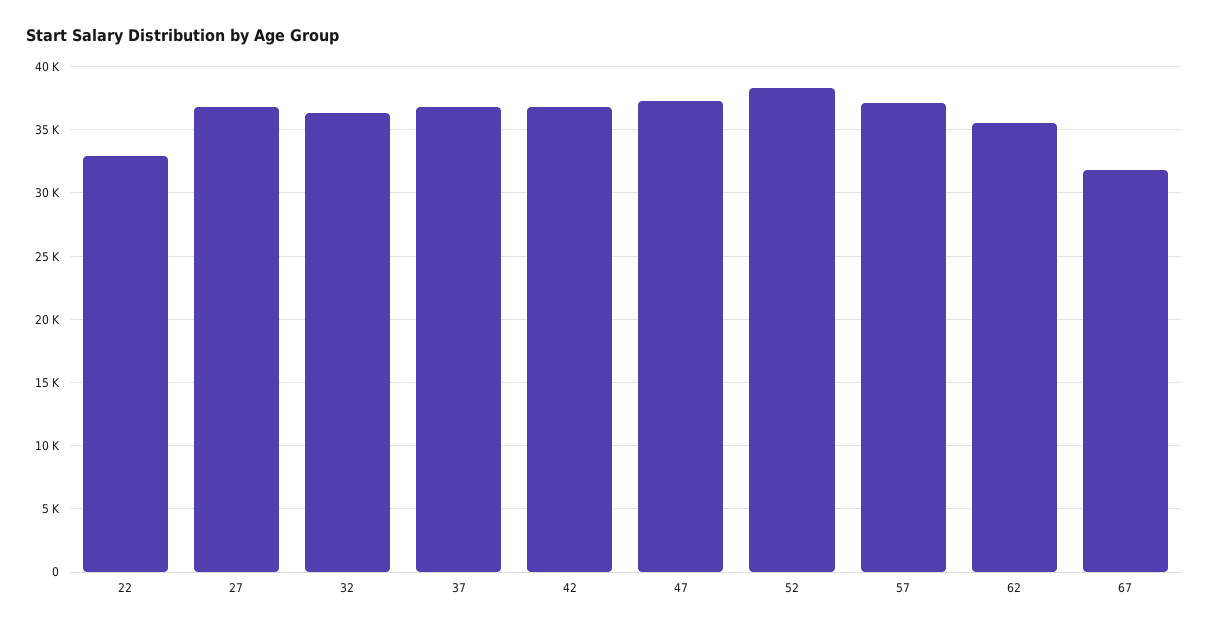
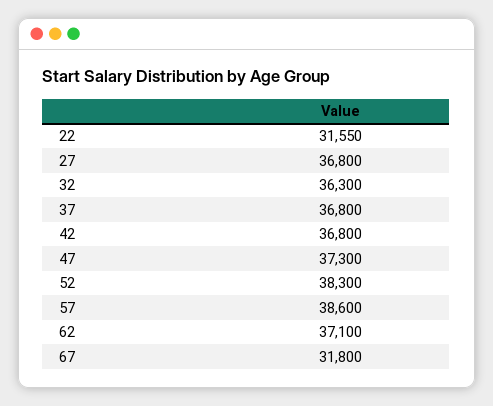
22: 33000 -> 31550
57: 37000 -> 38600
62: 35500 -> 37100

